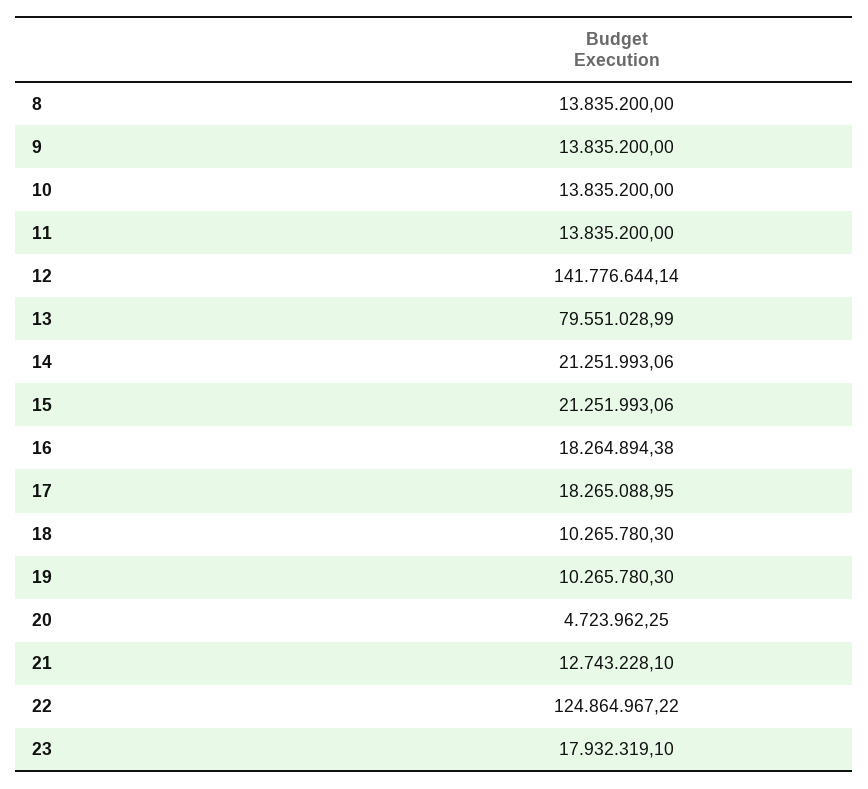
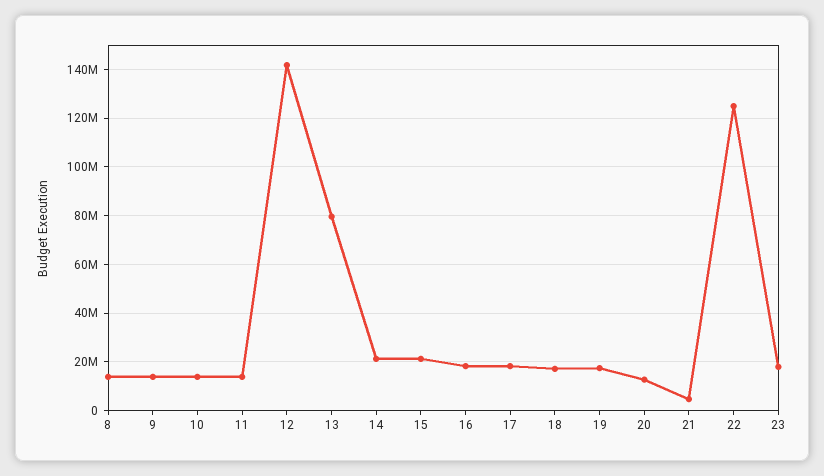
18: 10265780.3 -> 17500000
19: 10265780.3 -> 17500000
20: 4723962.25 -> 12500000
21: 12743228.1 -> 5000000

